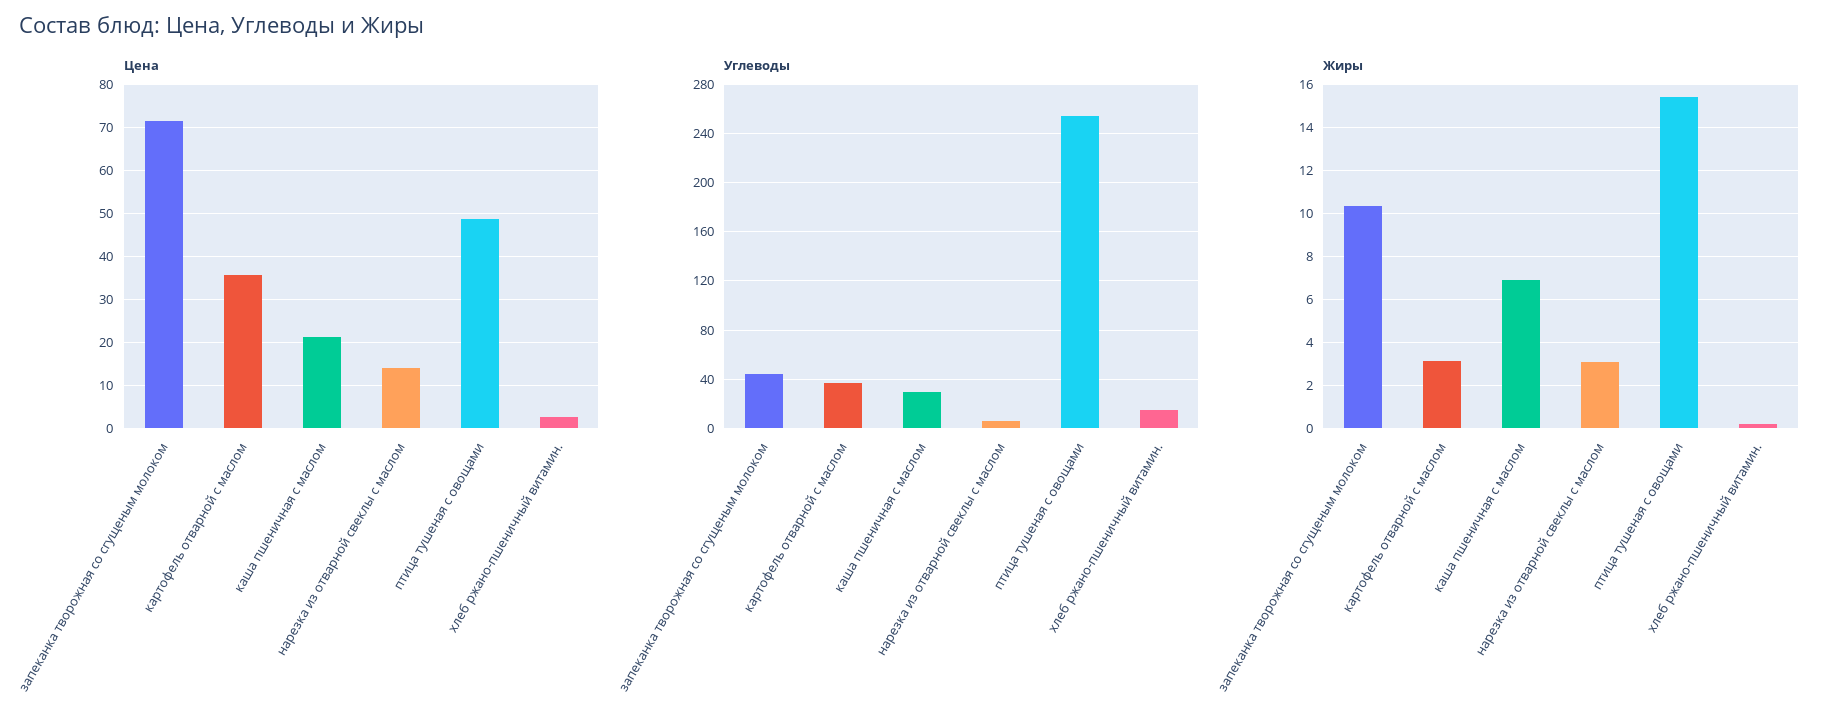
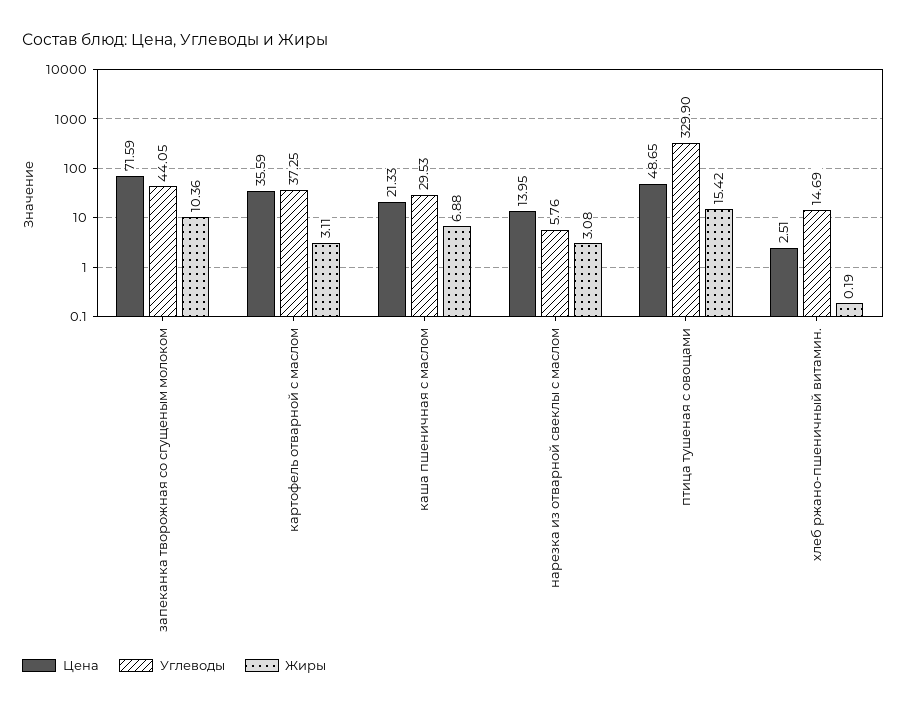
Углеводы, птица тушеная с овощами: 255 -> 329.9

